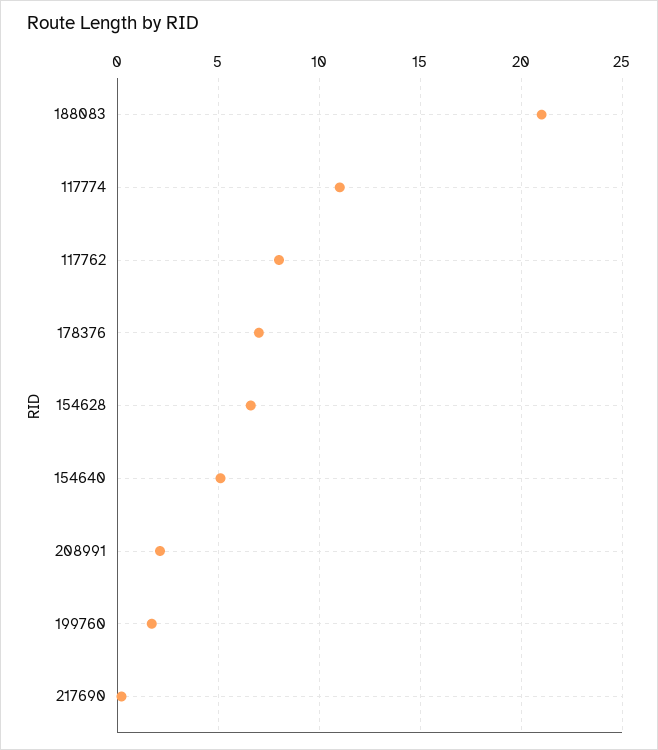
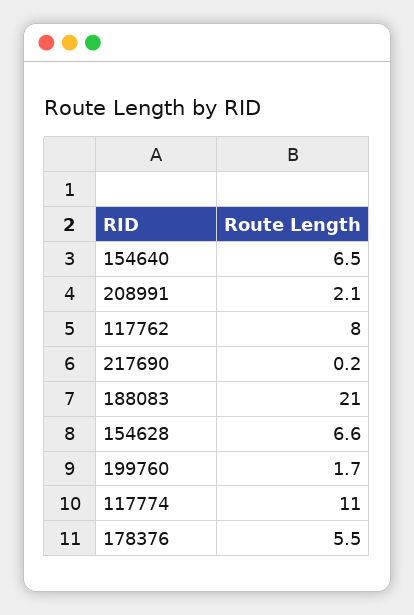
178376: 7 -> 5.5
154640: 5 -> 6.5

